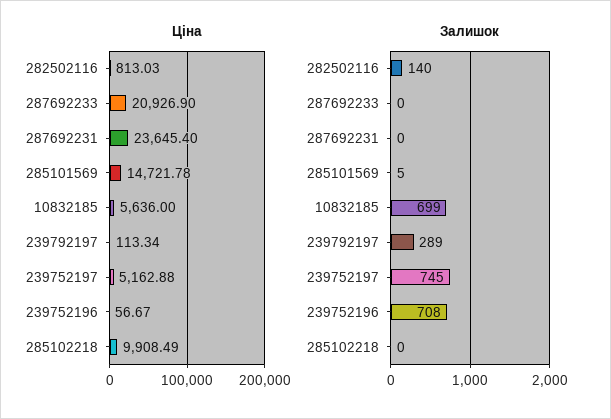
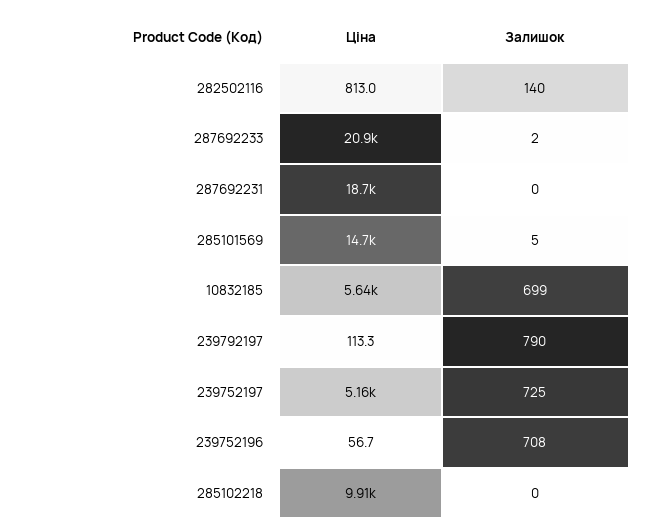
Ціна, 287692231: 23645.4 -> 18700
Залишок, 287692233: 0 -> 2
Залишок, 239792197: 289 -> 790
Залишок, 239752197: 745 -> 725

